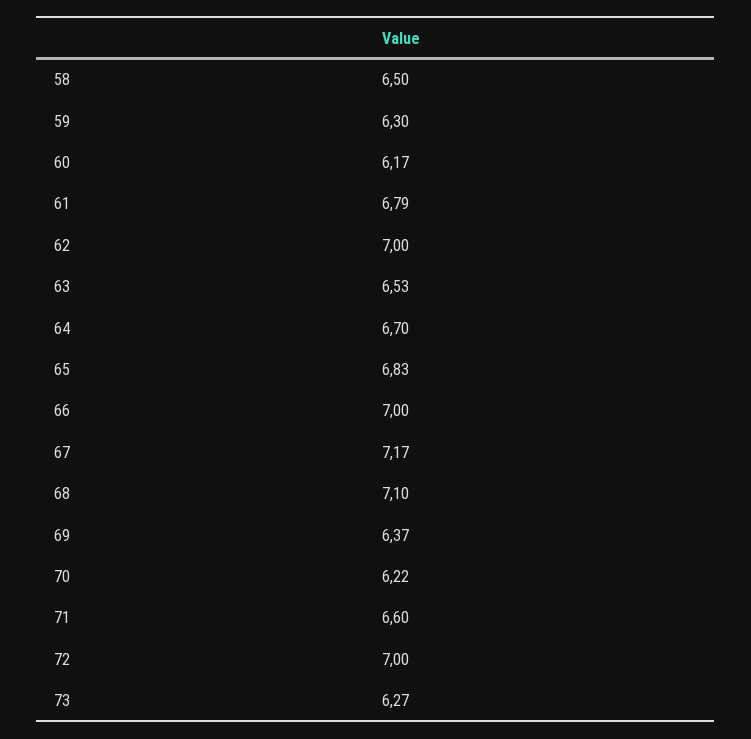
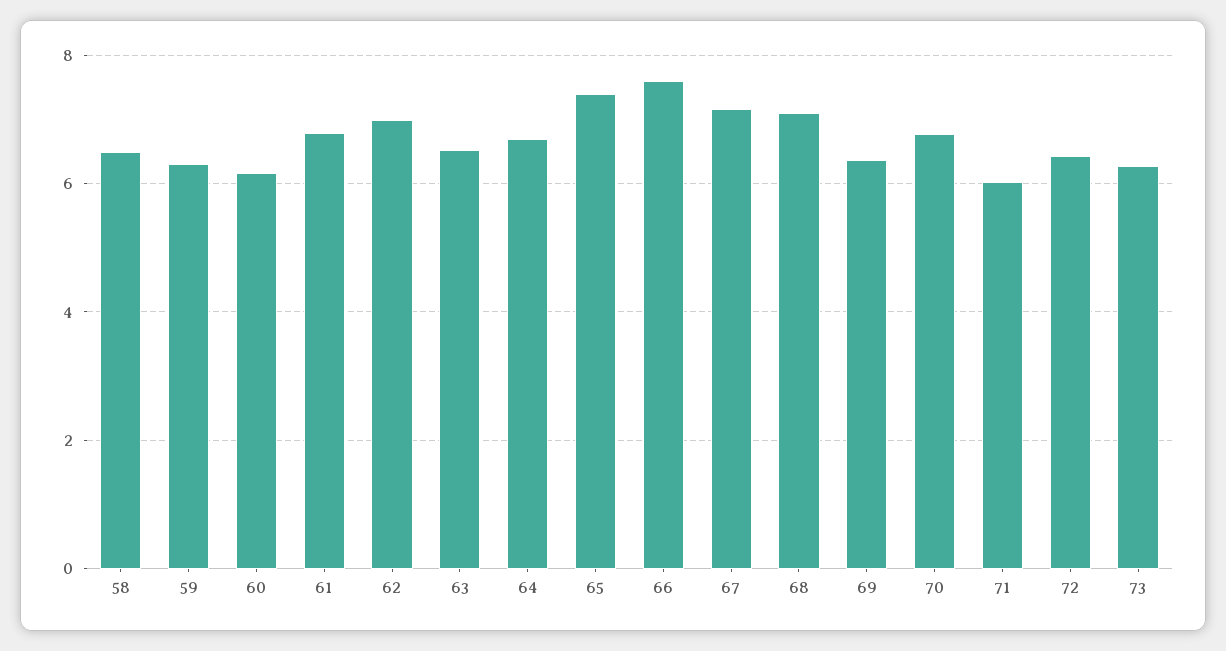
65: 6.83 -> 7.4
66: 7 -> 7.6
70: 6.22 -> 6.8
71: 6.6 -> 6
72: 7 -> 6.4

